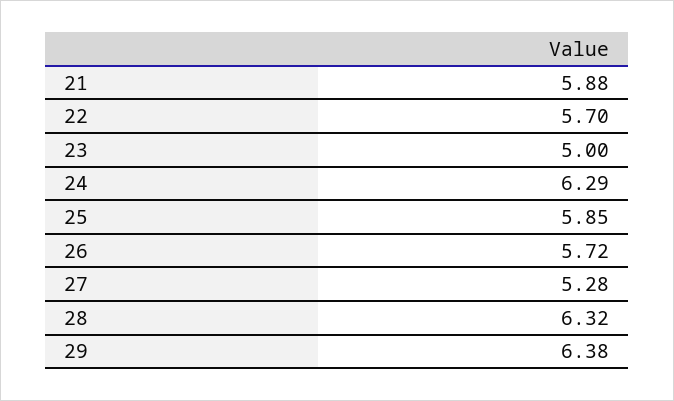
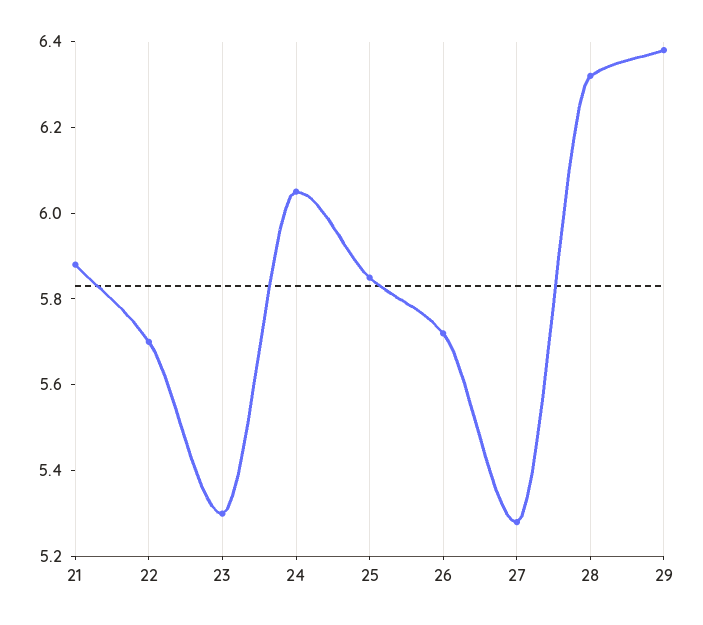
23: 5 -> 5.3
24: 6.29 -> 6.05

